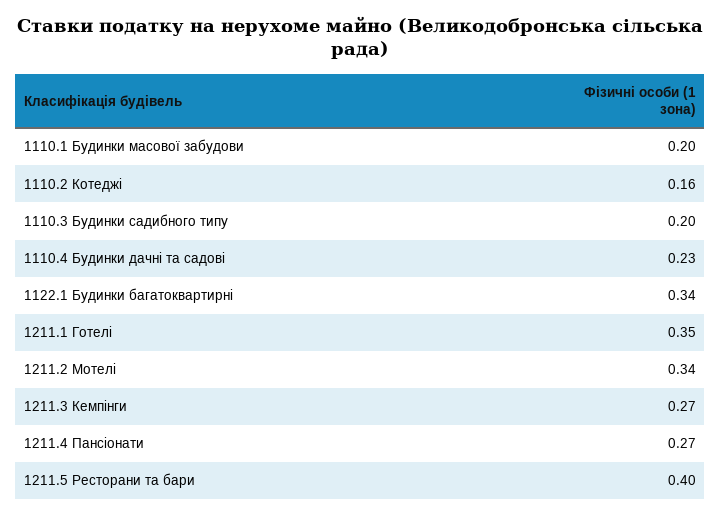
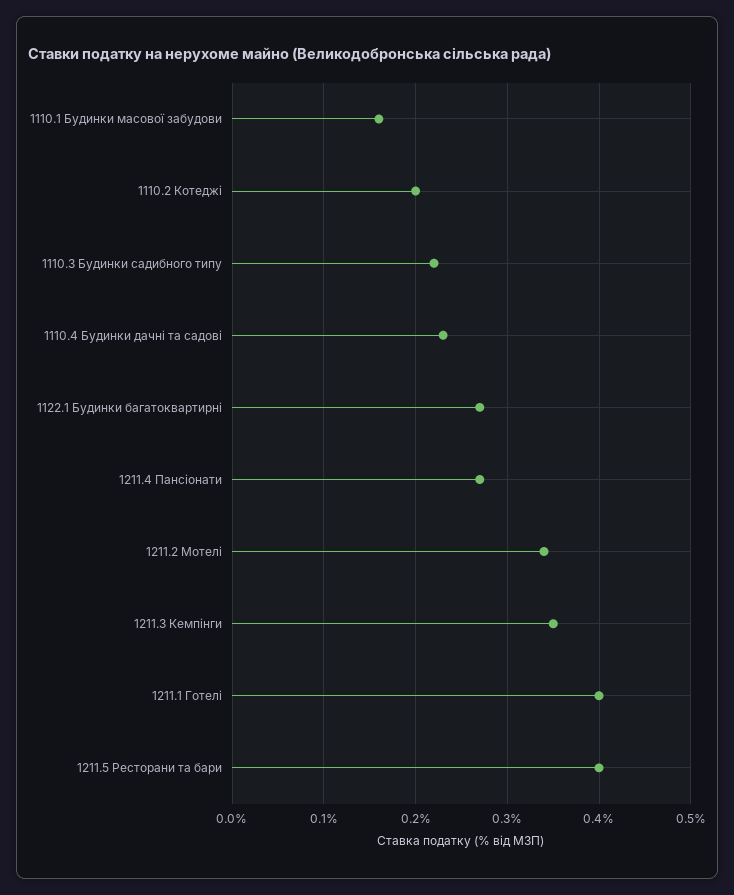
1110.1 Будинки масової забудови: 0.2 -> 0.16
1110.2 Котеджі: 0.16 -> 0.2
1110.3 Будинки садибного типу: 0.2 -> 0.22
1122.1 Будинки багатоквартирні: 0.34 -> 0.27
1211.1 Готелі: 0.35 -> 0.4
1211.3 Кемпінги: 0.27 -> 0.35

